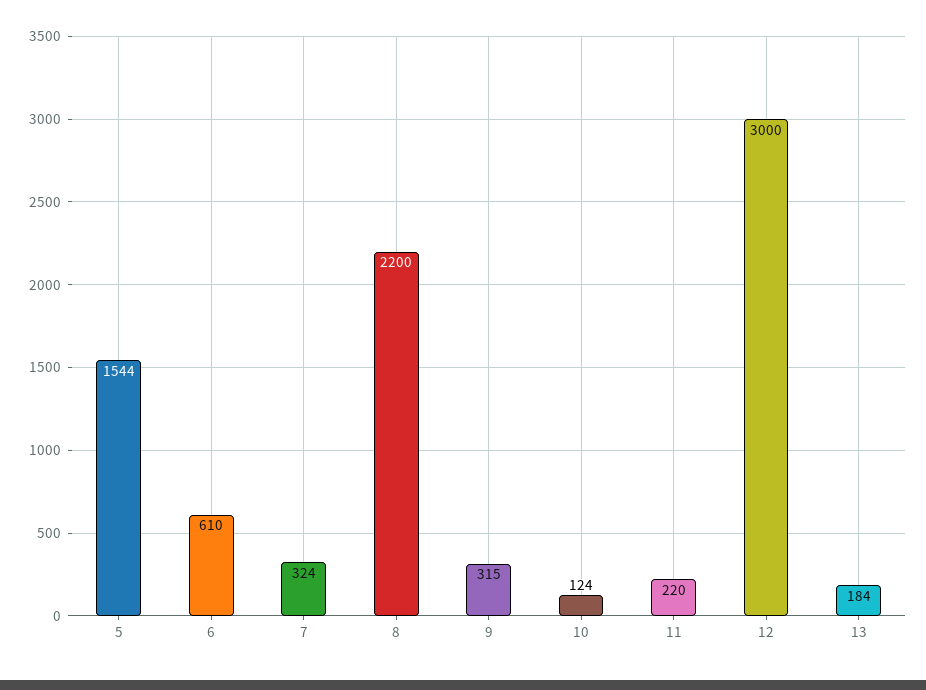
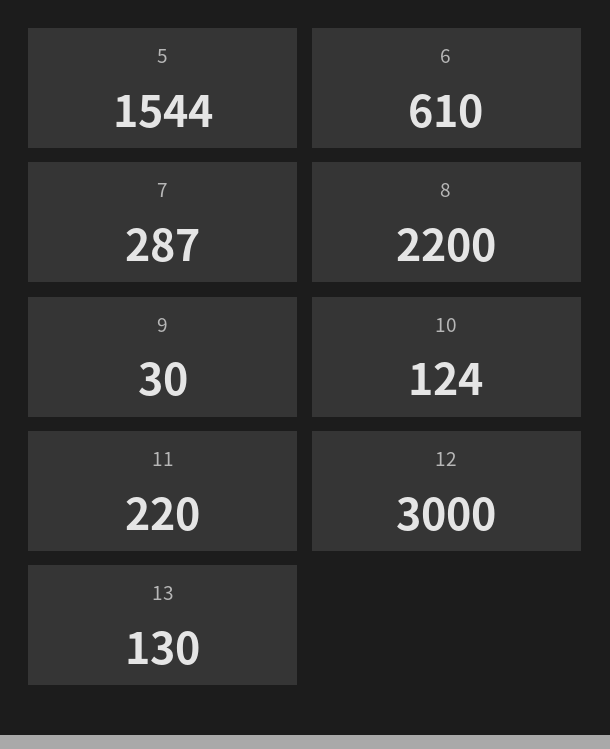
7: 324 -> 287
9: 315 -> 30
13: 184 -> 130

